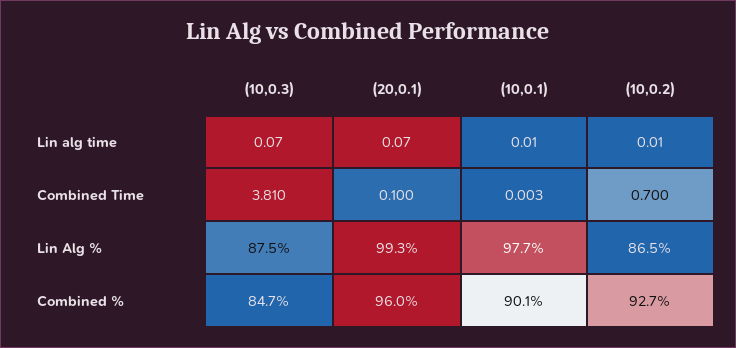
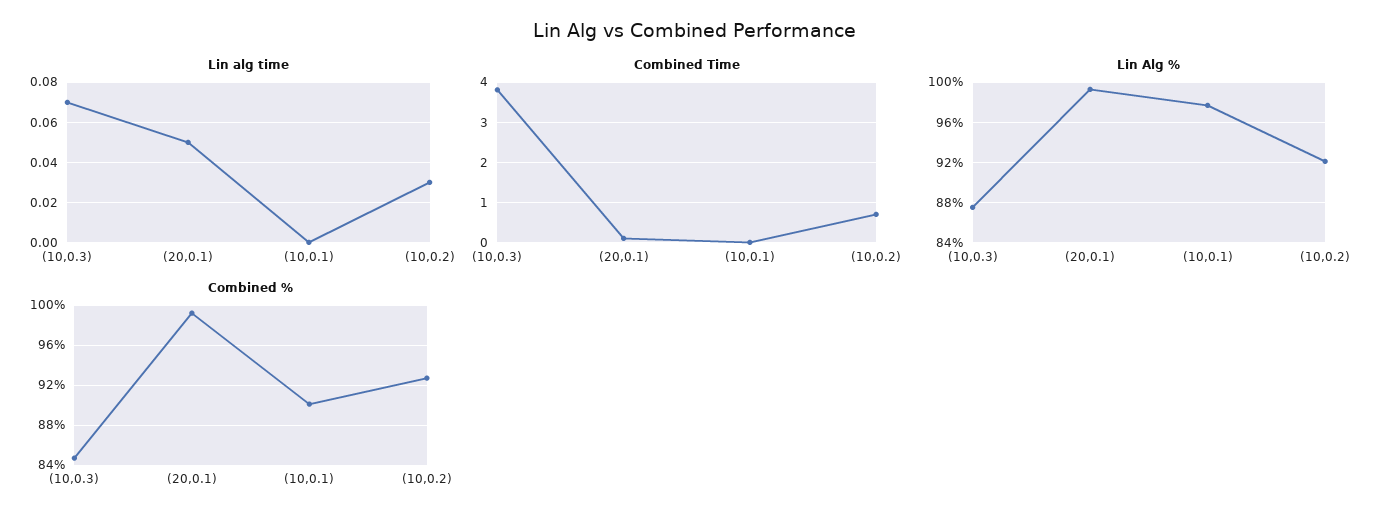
Lin alg time, (20,0.1): 0.07 -> 0.05
Lin alg time, (10,0.1): 0.01 -> 0
Lin alg time, (10,0.2): 0.01 -> 0.03
Lin Alg %, (10,0.2): 86.5 -> 92
Combined %, (20,0.1): 96 -> 99

